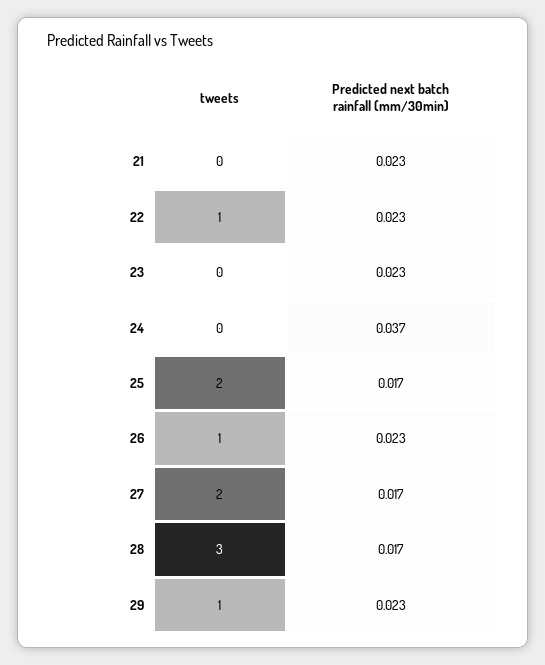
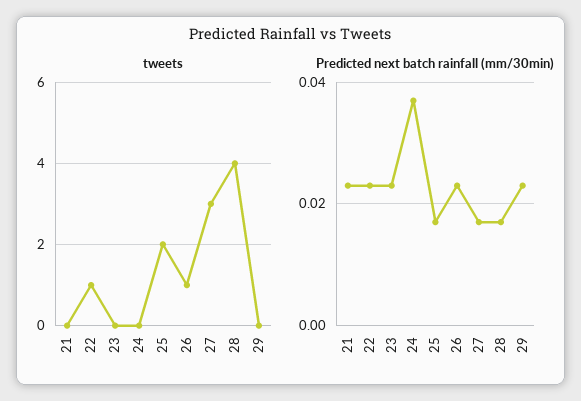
tweets, 27: 2 -> 3
tweets, 28: 3 -> 4
tweets, 29: 1 -> 0

